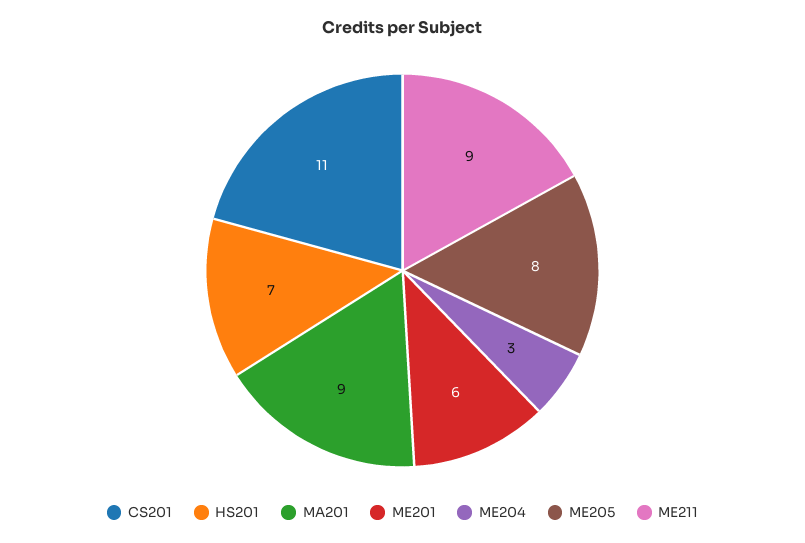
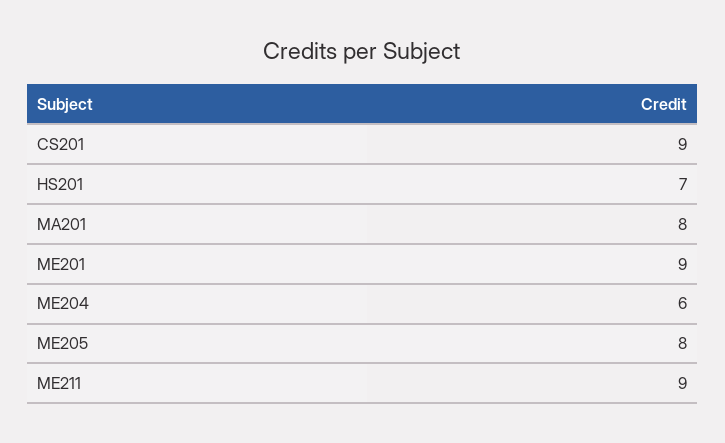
CS201: 11 -> 9
MA201: 9 -> 8
ME201: 6 -> 9
ME204: 3 -> 6

